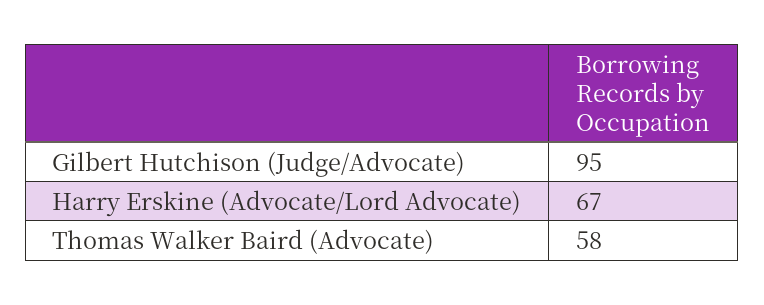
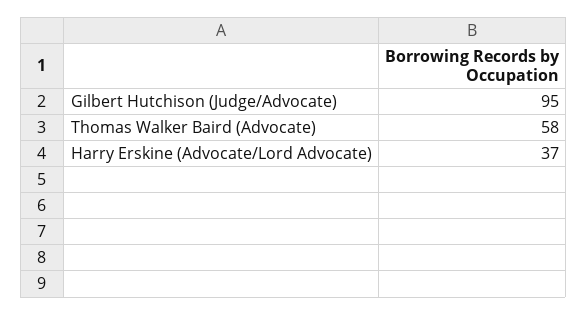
Harry Erskine (Advocate/Lord Advocate): 67 -> 37

